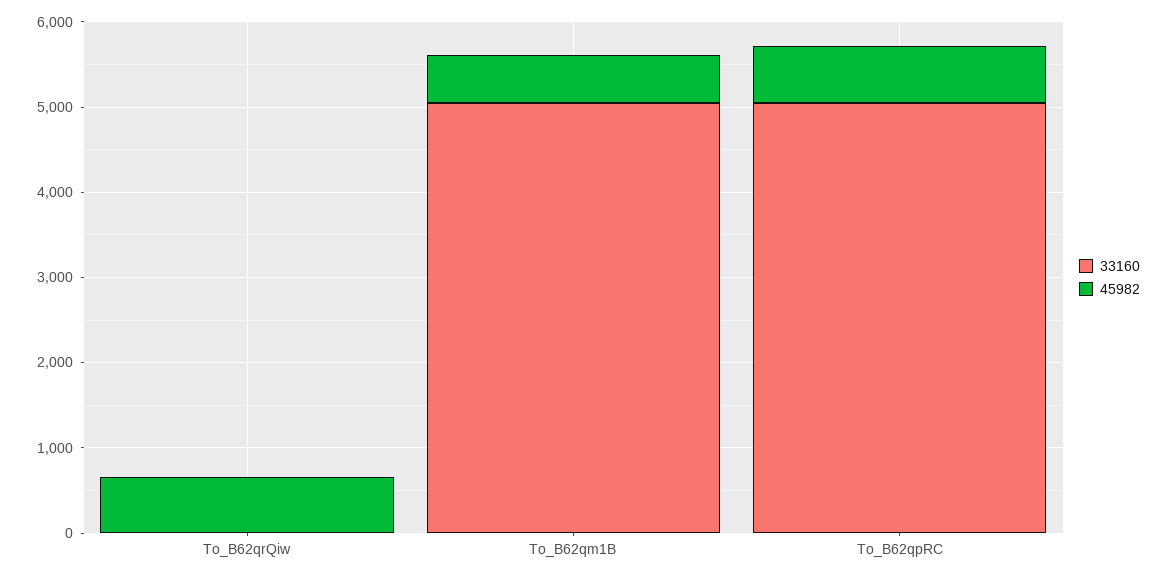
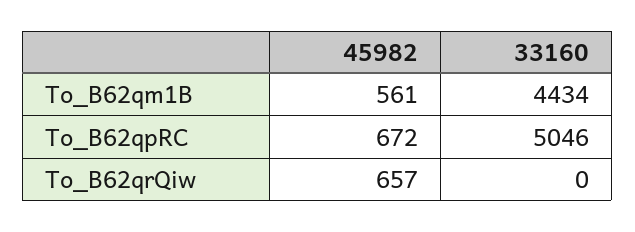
33160, To_B62qm1B: 5000 -> 4434

